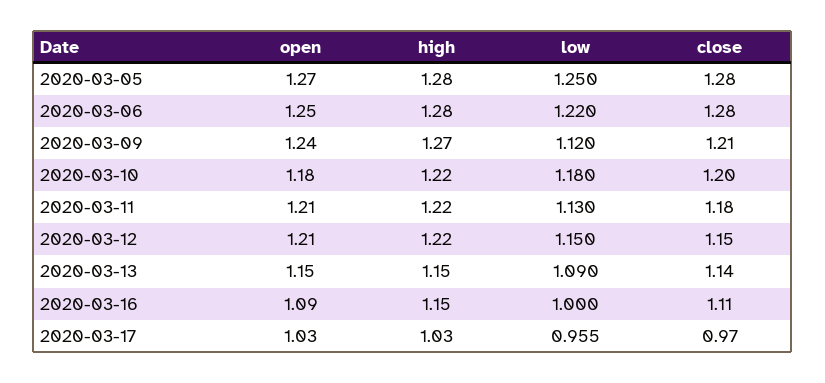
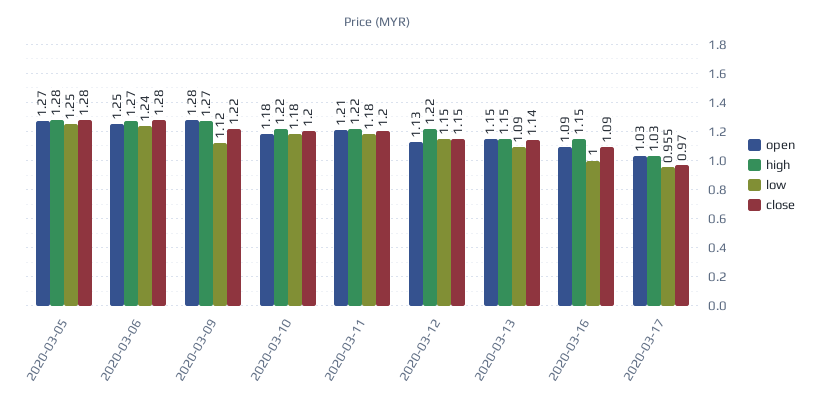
high, 2020-03-06: 1.28 -> 1.27
low, 2020-03-06: 1.22 -> 1.24
open, 2020-03-09: 1.24 -> 1.28
close, 2020-03-09: 1.21 -> 1.22
low, 2020-03-11: 1.13 -> 1.18
close, 2020-03-11: 1.18 -> 1.2
open, 2020-03-12: 1.21 -> 1.13
close, 2020-03-16: 1.11 -> 1.09

